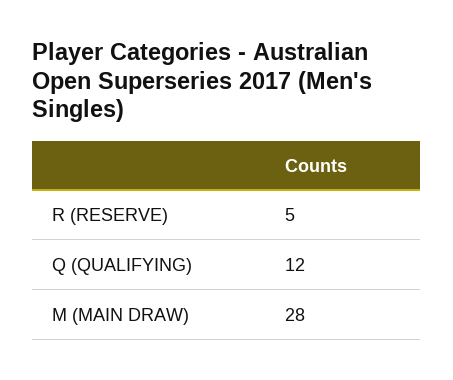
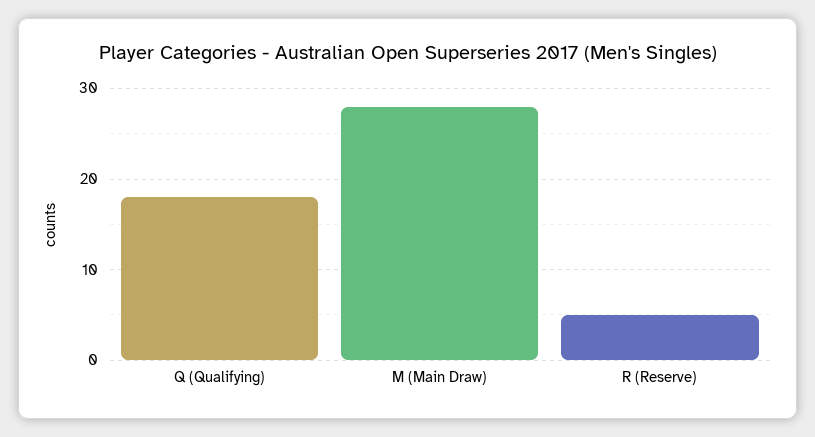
Q (QUALIFYING): 12 -> 18

